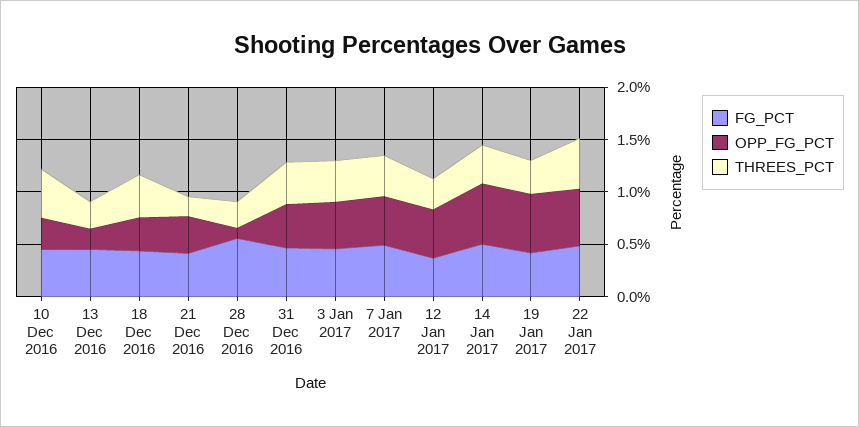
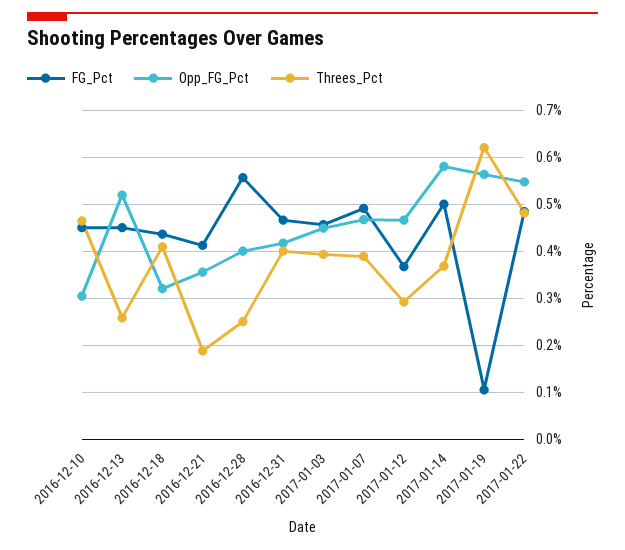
OPP_FG_PCT, 13 Dec 2016: 0.2 -> 0.52
OPP_FG_PCT, 28 Dec 2016: 0.1 -> 0.4
FG_PCT, 19 Jan 2017: 0.4 -> 0.1
THREES_PCT, 19 Jan 2017: 0.3 -> 0.62

